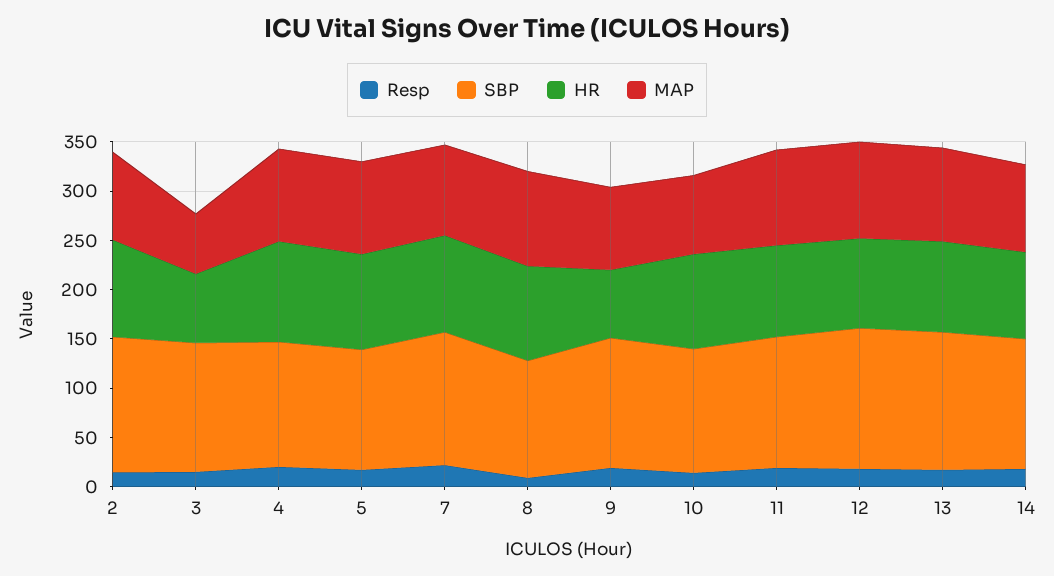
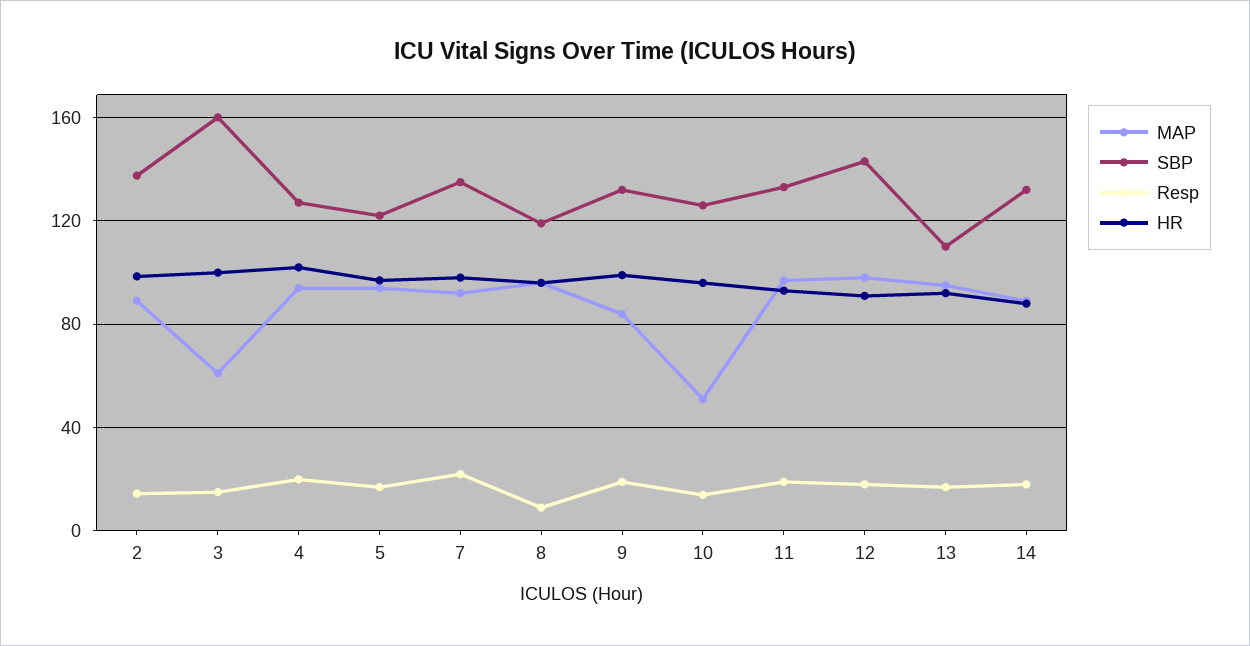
SBP, 3: 130 -> 160
HR, 3: 70 -> 100
HR, 9: 70 -> 100
MAP, 10: 80 -> 50
SBP, 13: 140 -> 110

